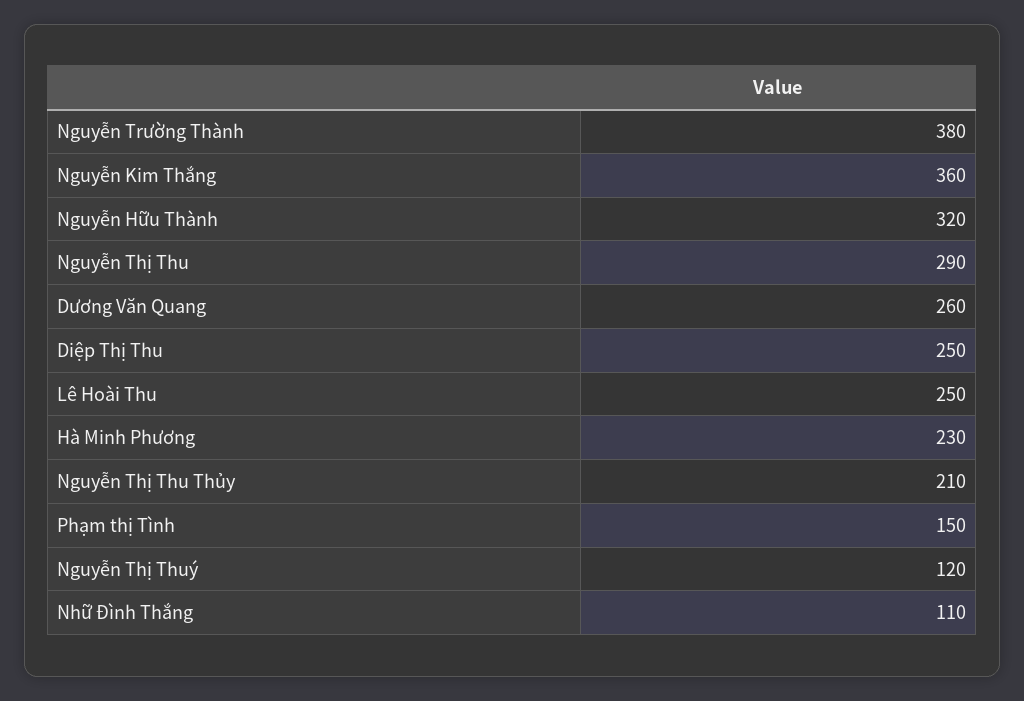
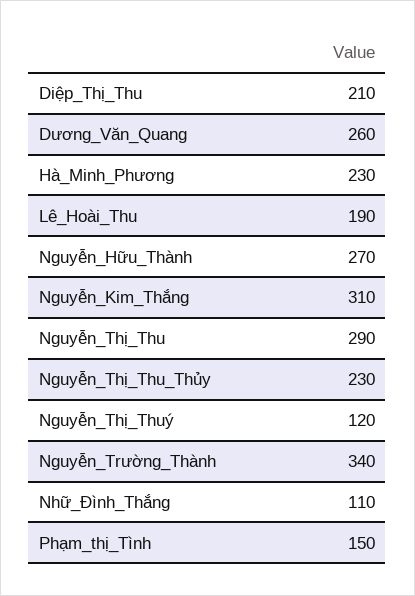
Nguyễn Trường Thành: 380 -> 340
Nguyễn Kim Thắng: 360 -> 310
Nguyễn Hữu Thành: 320 -> 270
Diệp Thị Thu: 250 -> 210
Lê Hoài Thu: 250 -> 190
Nguyễn Thị Thu Thủy: 210 -> 230

